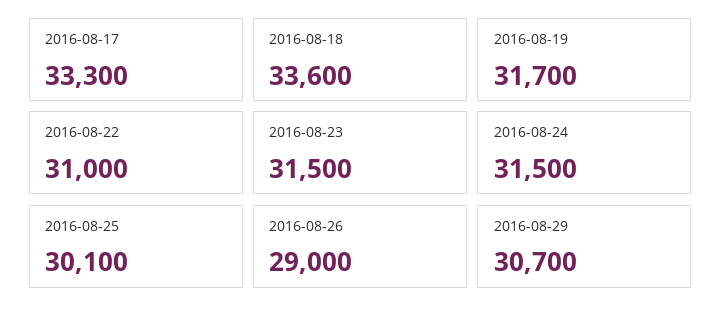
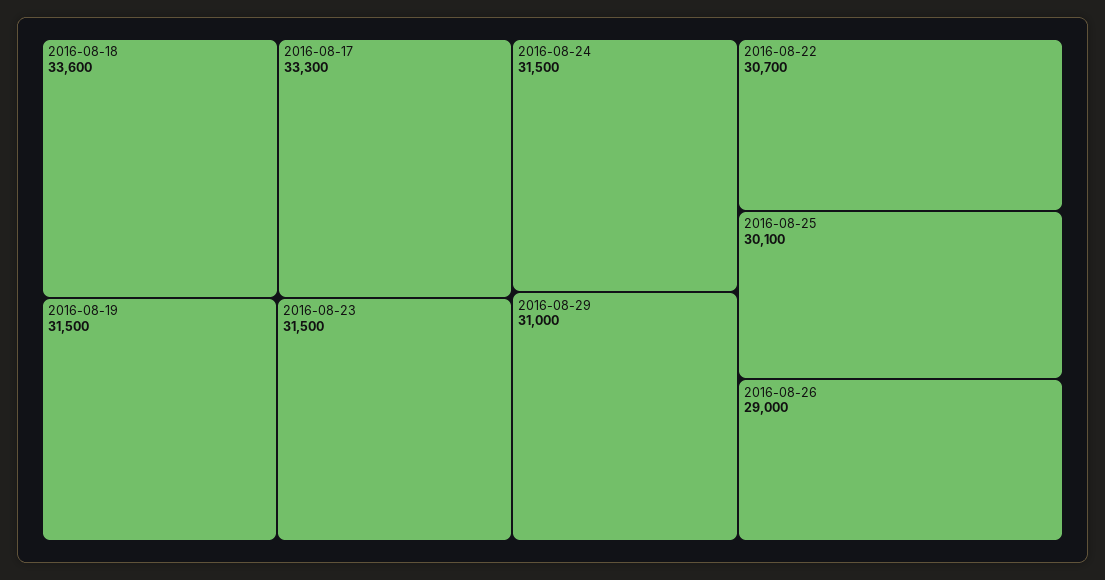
2016-08-19: 31700 -> 31500
2016-08-22: 31000 -> 30700
2016-08-29: 30700 -> 31000

